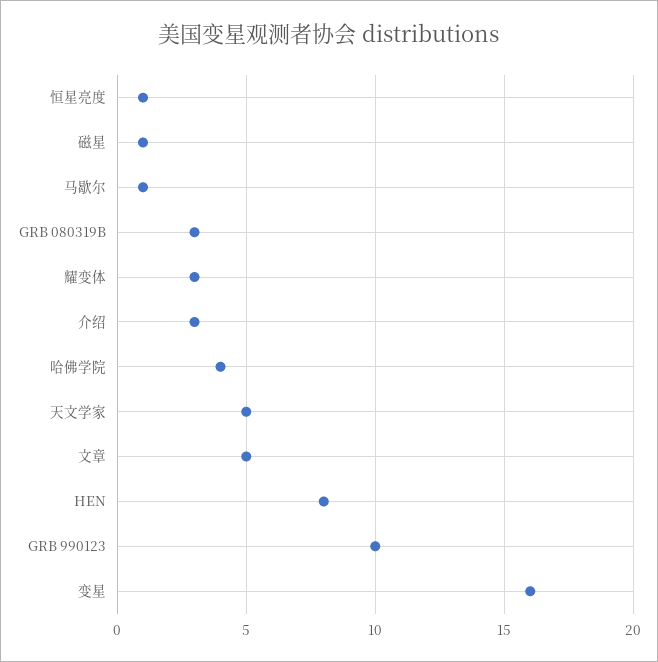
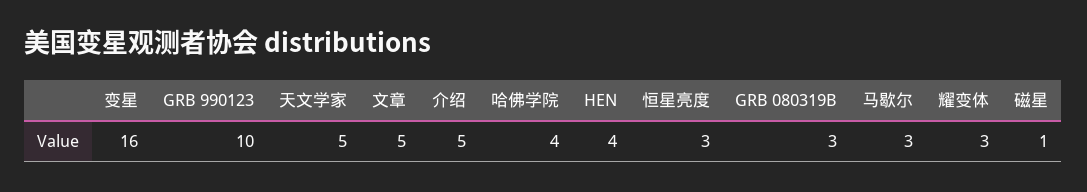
恒星亮度: 1 -> 3
马歇尔: 1 -> 3
介绍: 3 -> 5
HEN: 8 -> 4

